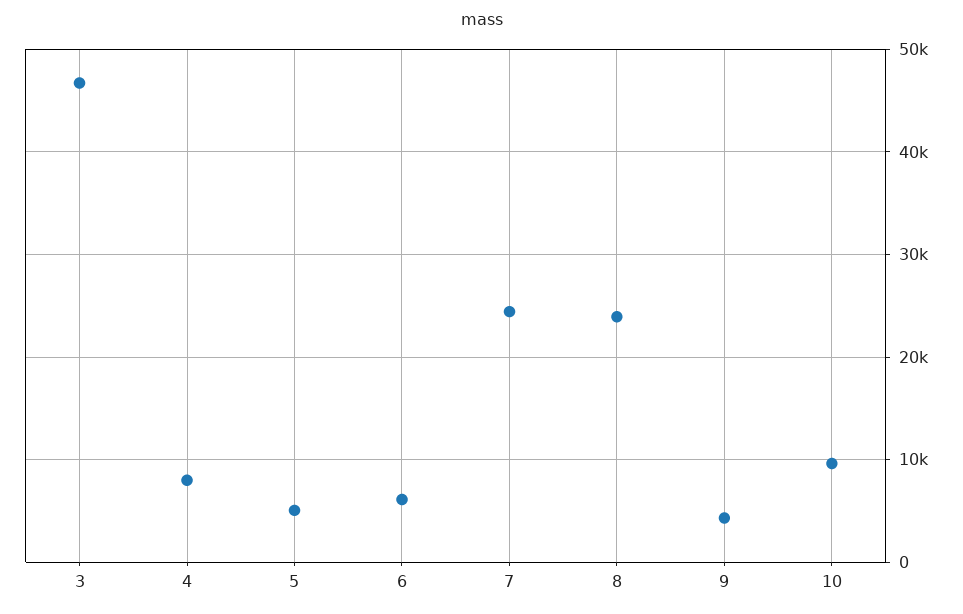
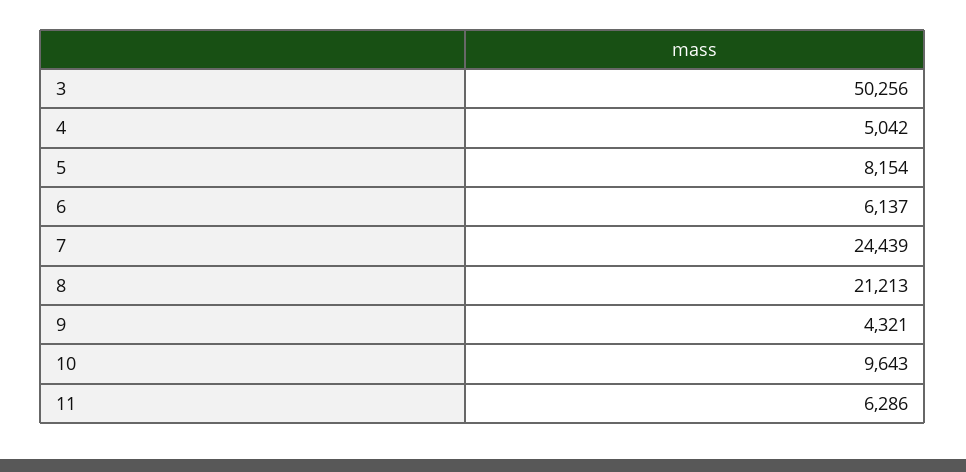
3: 47000 -> 50256
4: 8000 -> 5042
5: 5000 -> 8154
8: 24000 -> 21213
11: none -> 6286

